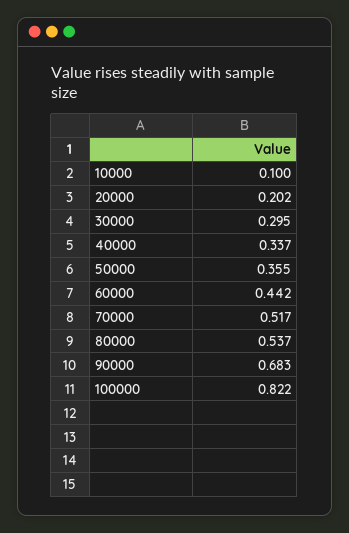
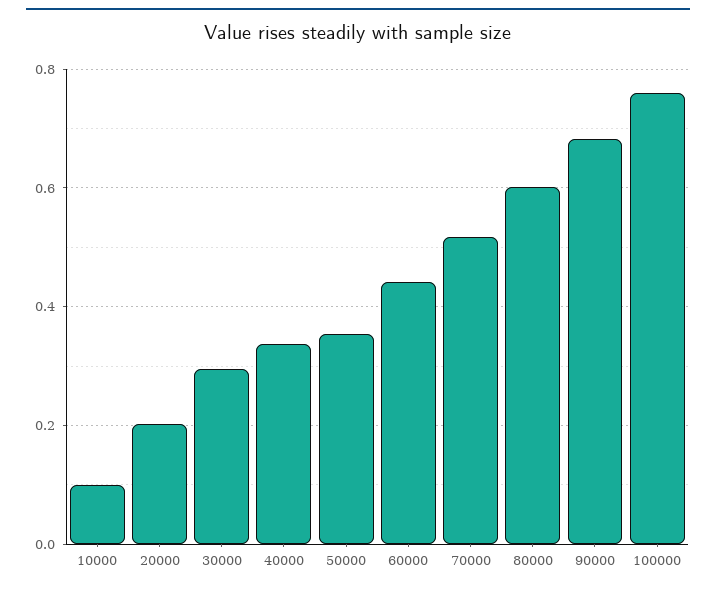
80000: 0.537 -> 0.6
100000: 0.822 -> 0.76

